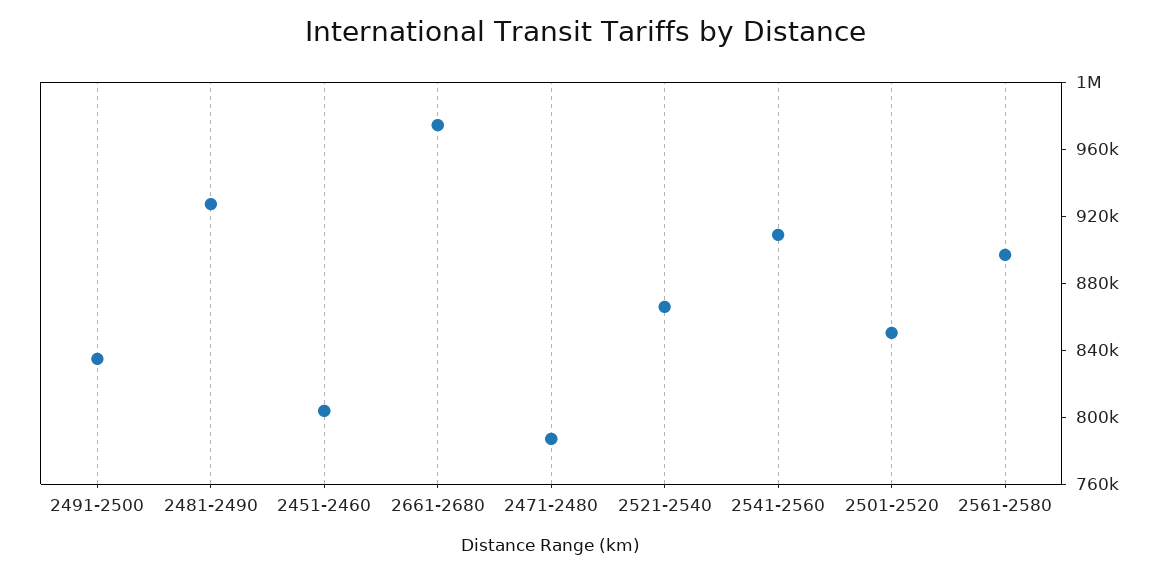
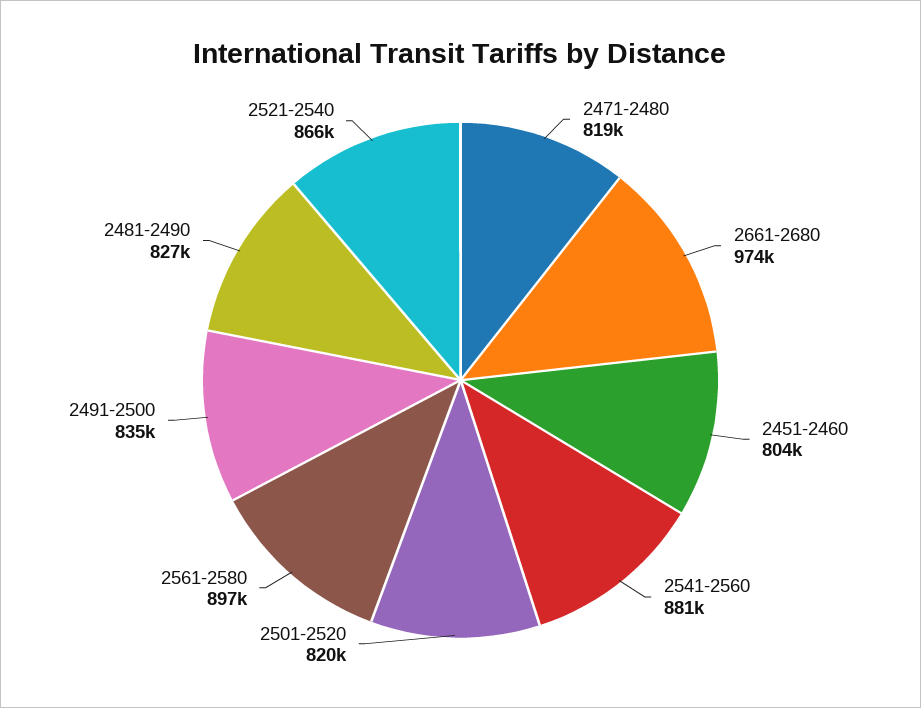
2481-2490: 930000 -> 827000
2471-2480: 790000 -> 819000
2541-2560: 910000 -> 881000
2501-2520: 850000 -> 820000

